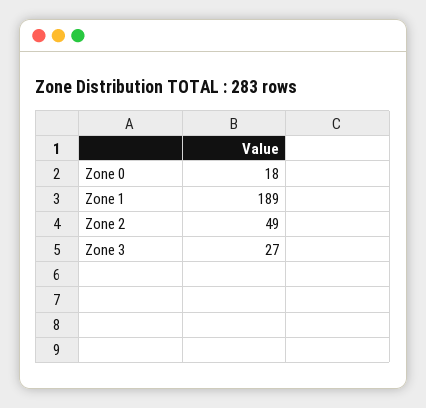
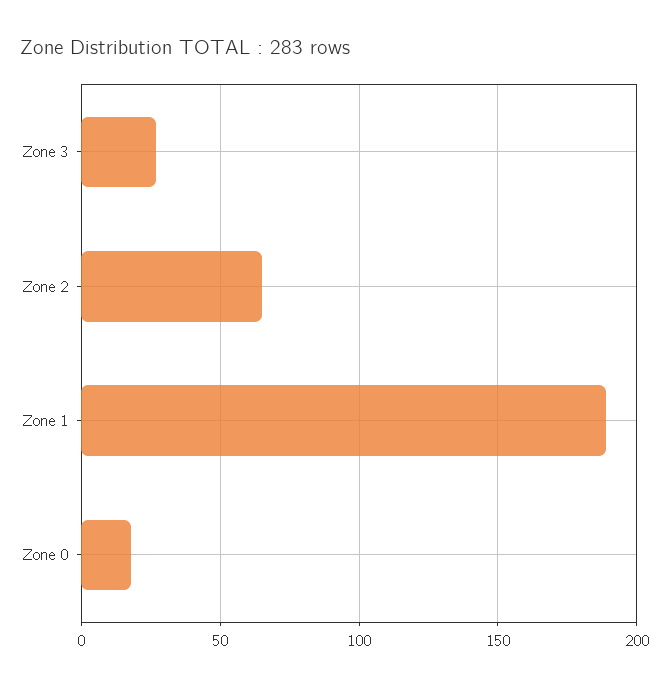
Zone 2: 49 -> 65

